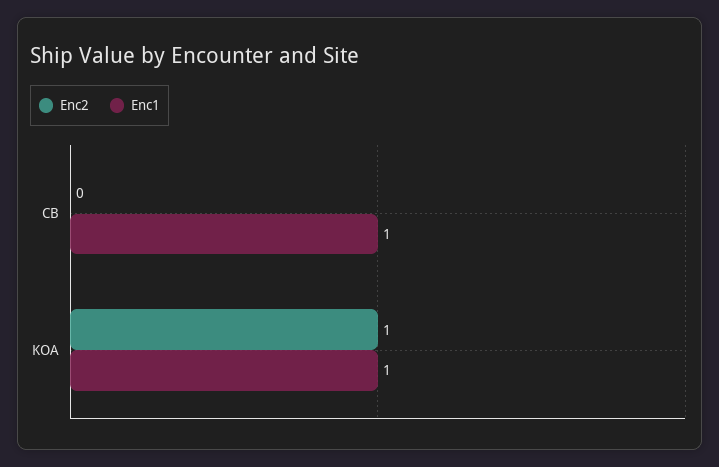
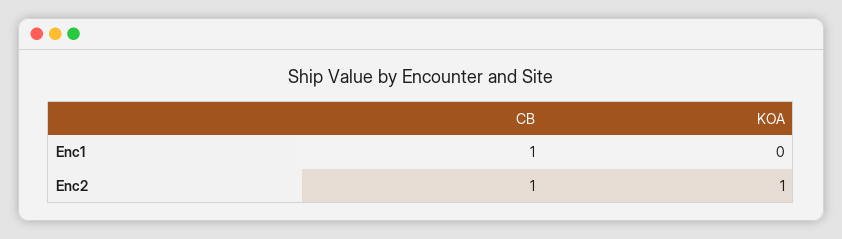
Enc2, CB: 0 -> 1
Enc1, KOA: 1 -> 0

